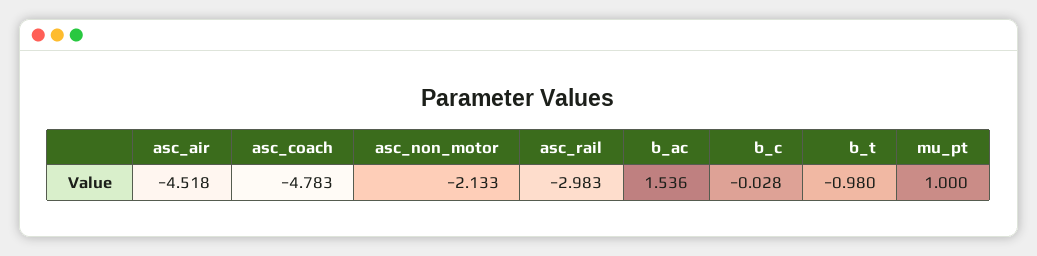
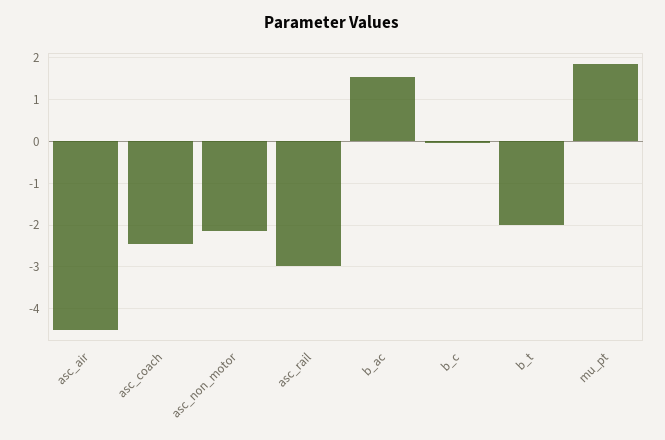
asc_coach: -4.783 -> -2.4
b_t: -0.98 -> -2
mu_pt: 1 -> 1.8

